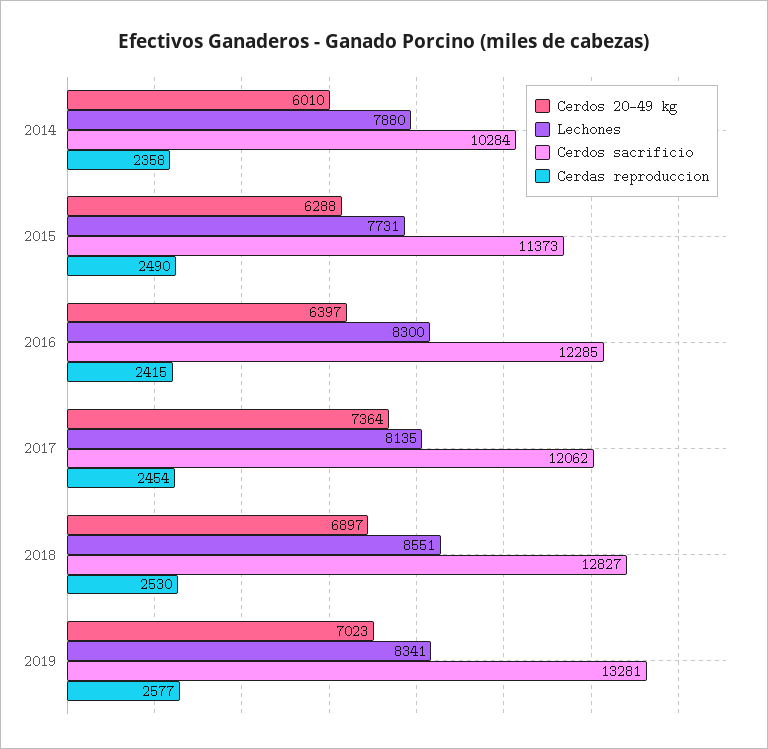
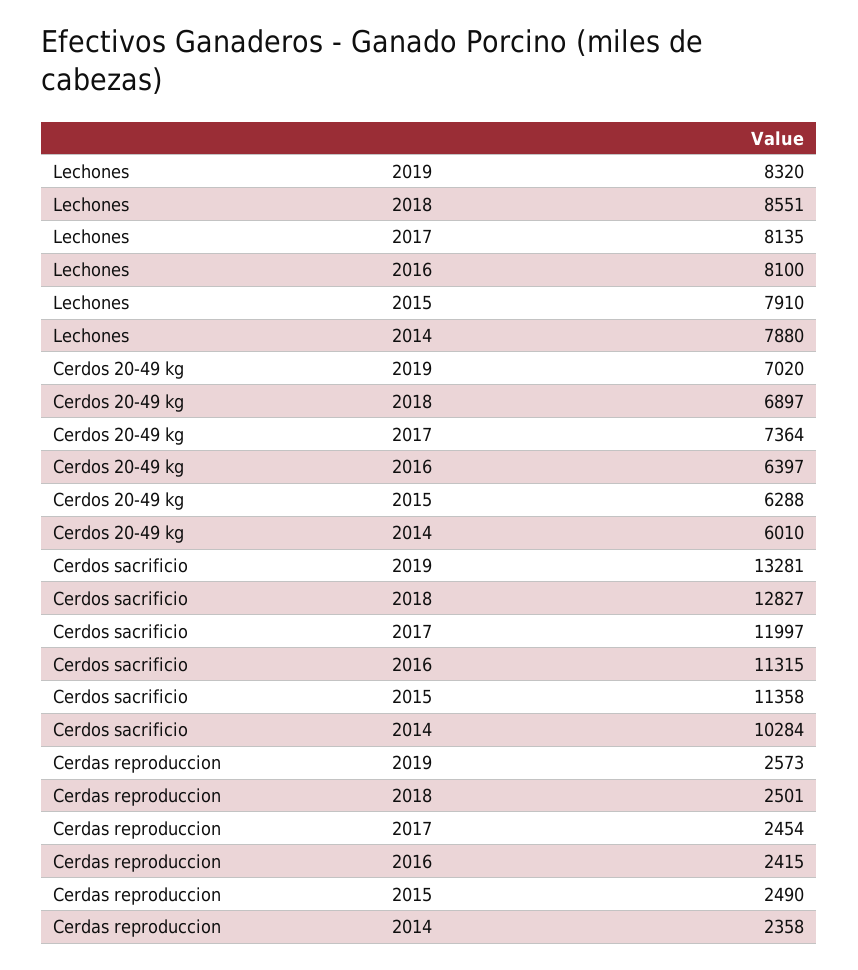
Lechones, 2015: 7731 -> 7910
Cerdos sacrificio, 2015: 11373 -> 11358
Lechones, 2016: 8300 -> 8100
Cerdos sacrificio, 2016: 12285 -> 11315
Cerdos sacrificio, 2017: 12062 -> 11997
Cerdas reproduccion, 2018: 2530 -> 2501
Cerdos 20-49 kg, 2019: 7023 -> 7020
Lechones, 2019: 8341 -> 8320
Cerdas reproduccion, 2019: 2577 -> 2573

